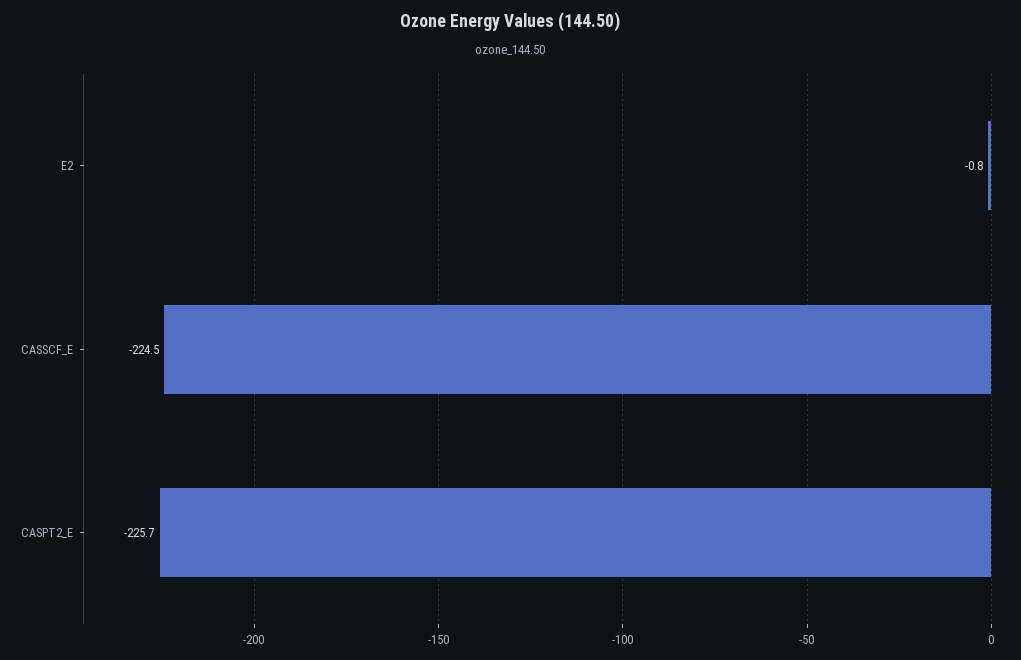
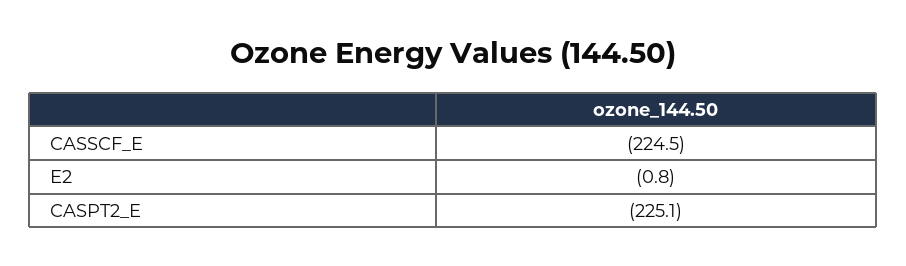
CASPT2_E: -225.7 -> -225.1

